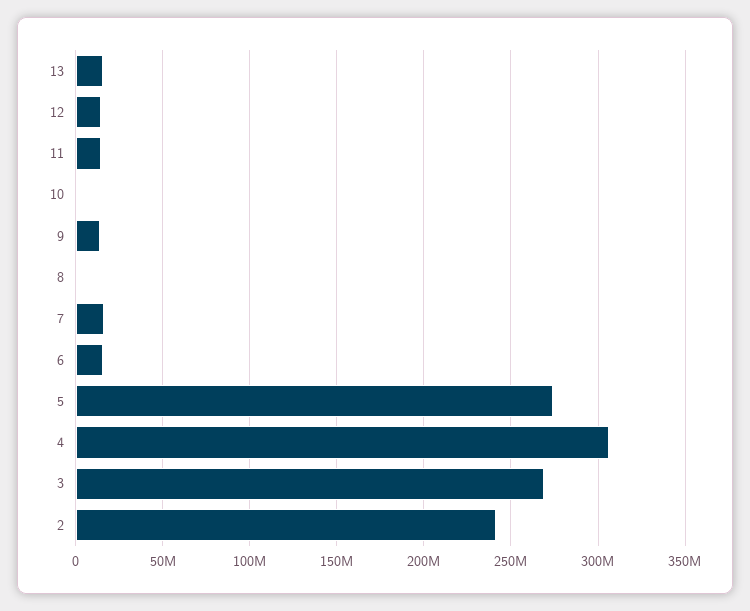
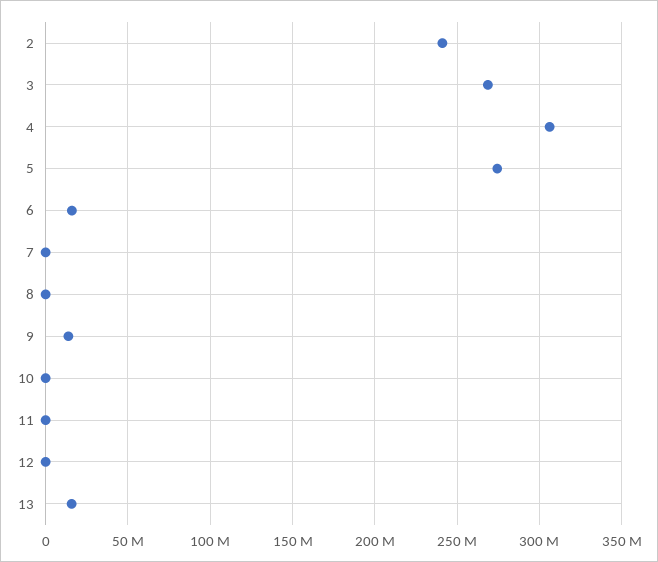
12: 15000000 -> 0
11: 15000000 -> 0
7: 15000000 -> 0

